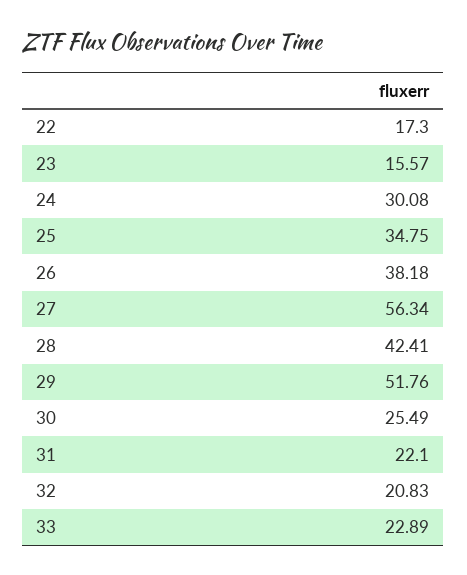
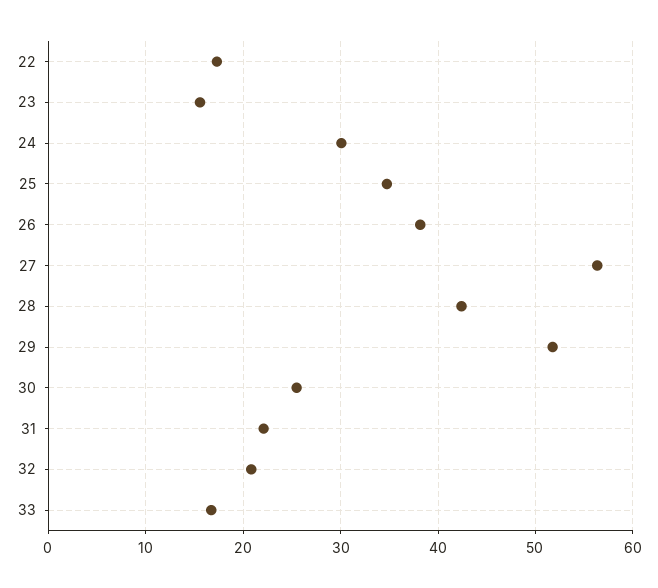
33: 22.89 -> 17

